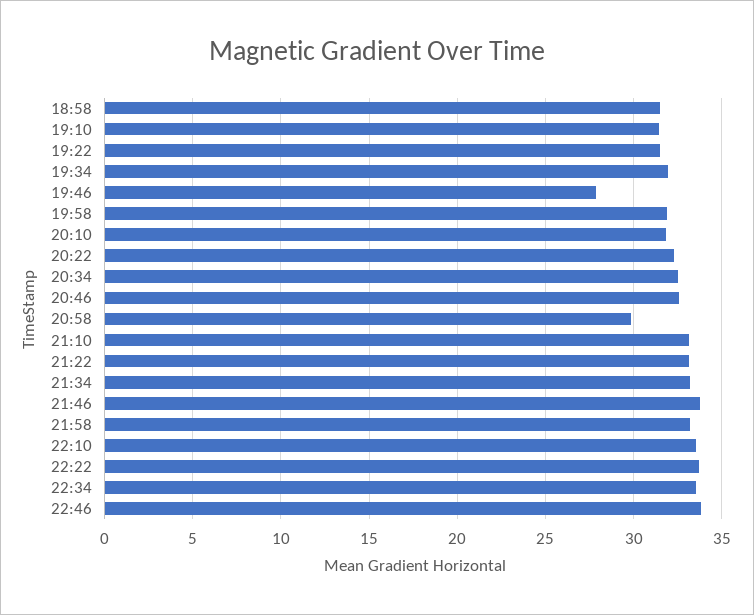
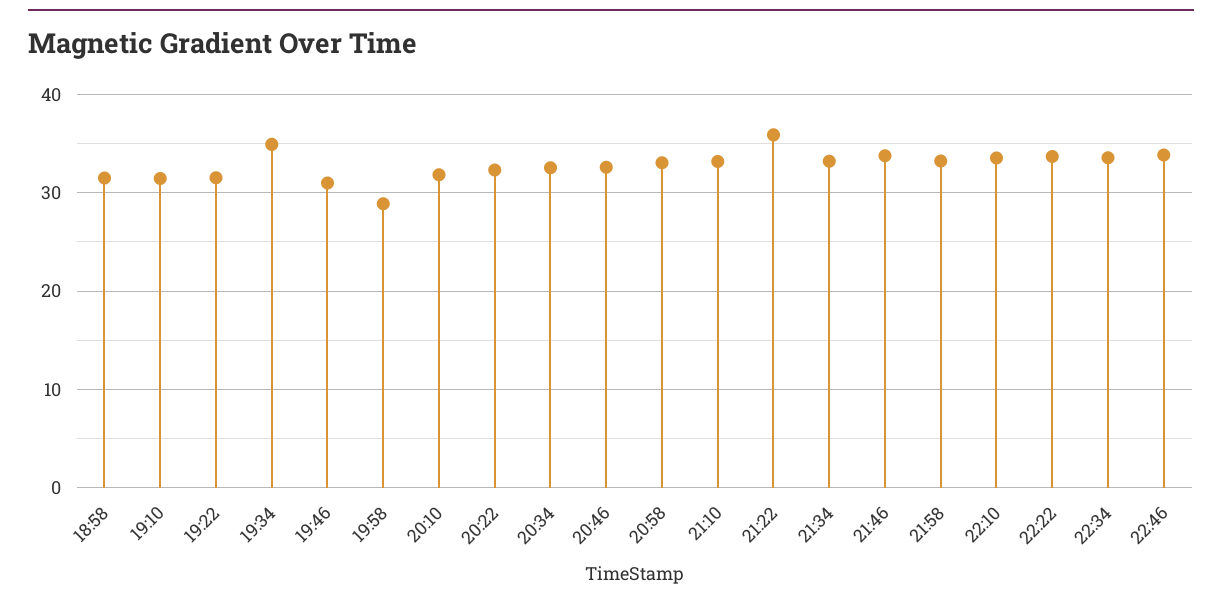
19:34: 32 -> 35
19:46: 28 -> 31
19:58: 32 -> 29
20:58: 30 -> 33
21:22: 33 -> 36

